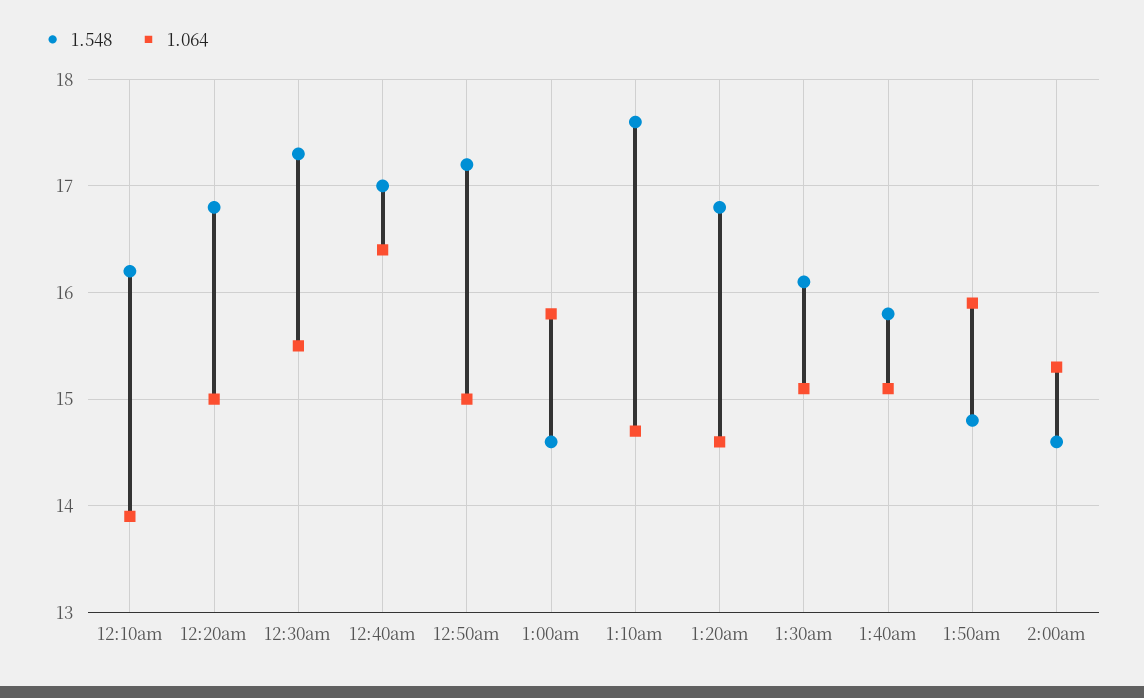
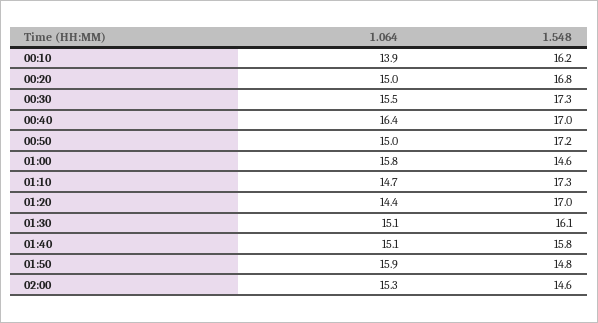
1.548, 1:10am: 17.6 -> 17.3
1.548, 1:20am: 16.8 -> 17
1.064, 1:20am: 14.6 -> 14.4

